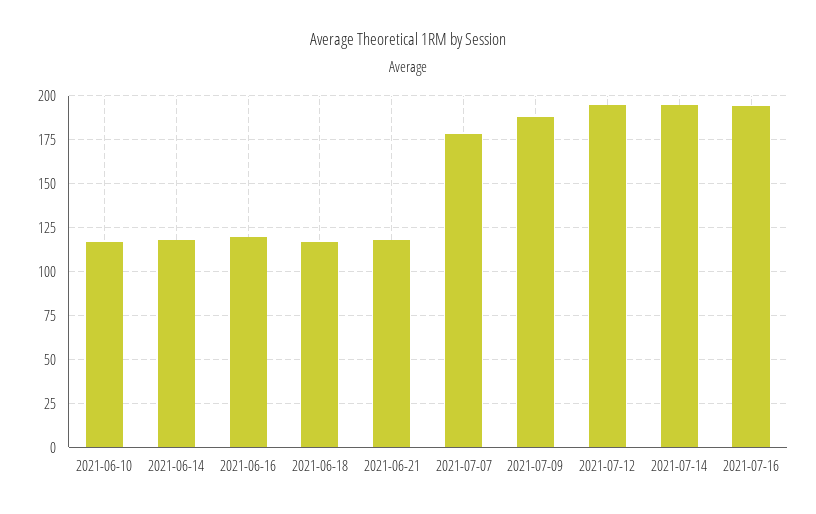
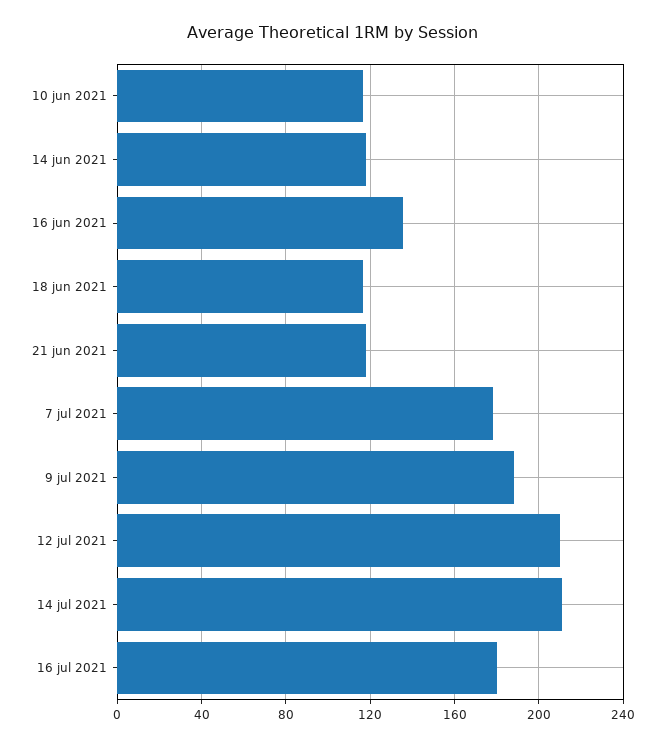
2021-06-16: 120 -> 135
2021-07-12: 195 -> 210
2021-07-14: 195 -> 210
2021-07-16: 195 -> 180

